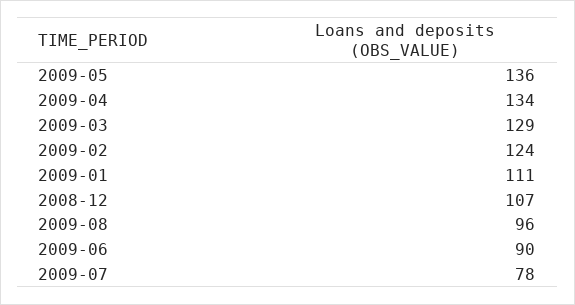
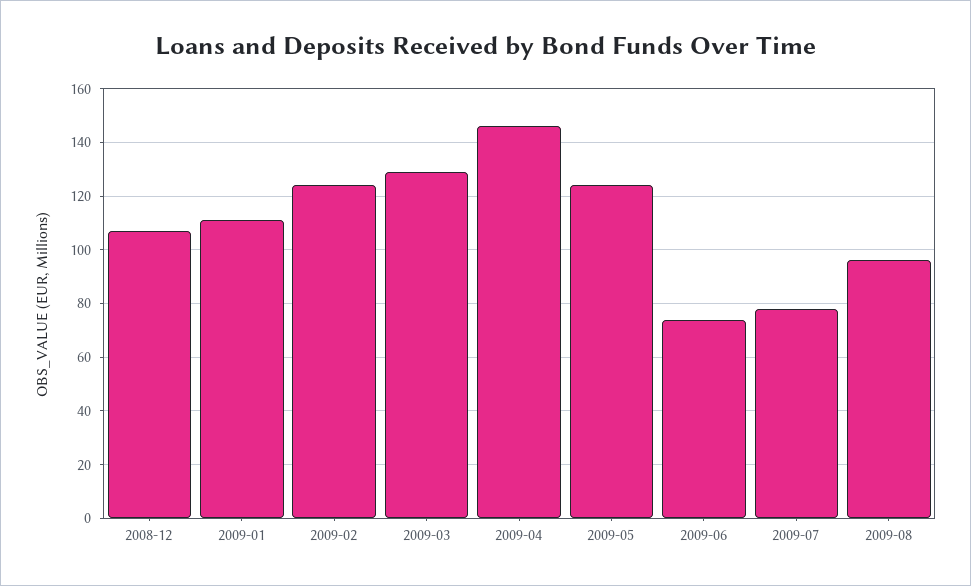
2009-05: 136 -> 125
2009-04: 134 -> 145
2009-06: 90 -> 75

